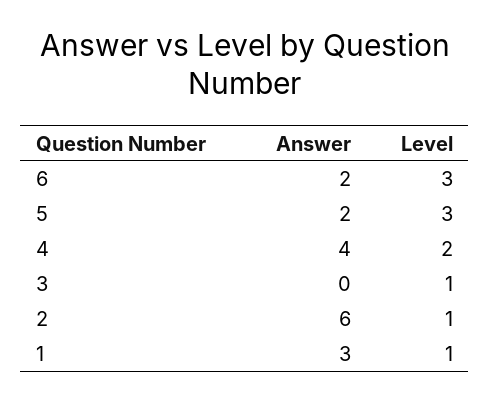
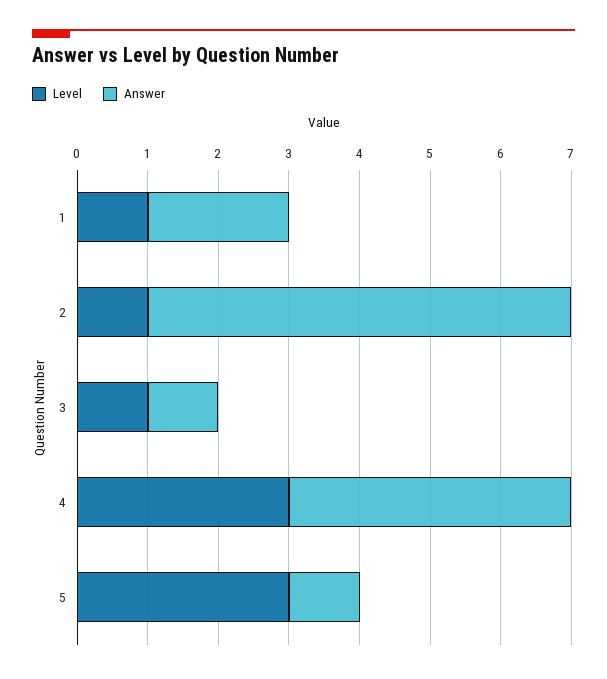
Answer, 6: 2 -> none
Level, 6: 3 -> none
Answer, 5: 2 -> 1
Level, 4: 2 -> 3
Answer, 3: 0 -> 1
Answer, 1: 3 -> 2

